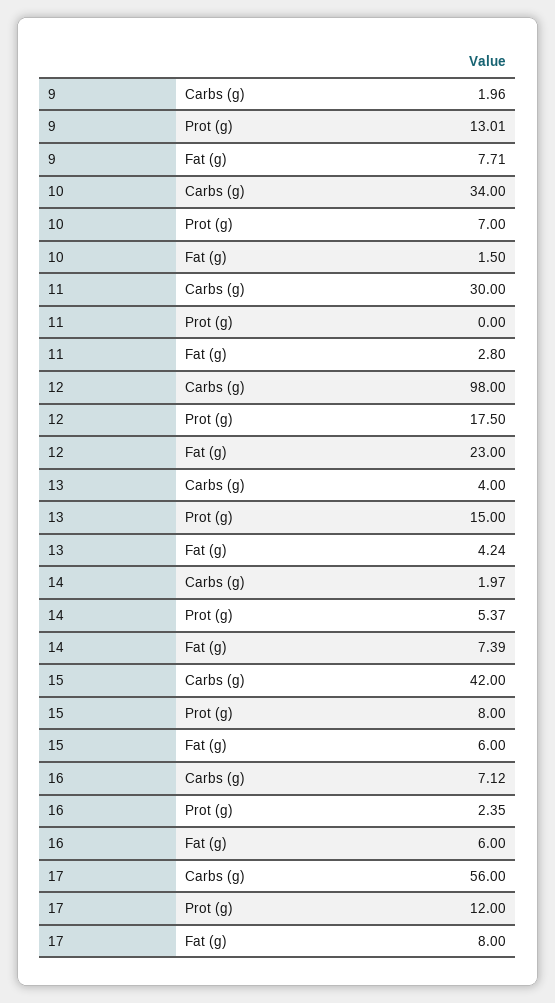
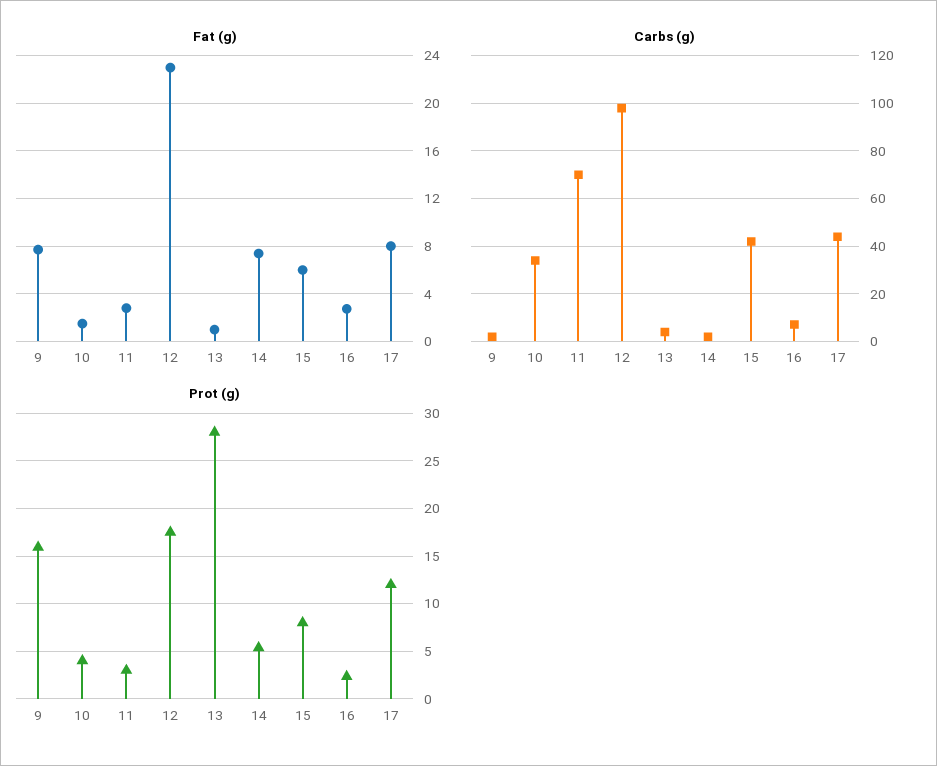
Prot (g), 9: 13.01 -> 16
Prot (g), 10: 7 -> 4
Carbs (g), 11: 30 -> 70
Prot (g), 11: 0 -> 3
Prot (g), 13: 15 -> 28
Fat (g), 13: 4.24 -> 1
Fat (g), 16: 6 -> 3
Carbs (g), 17: 56 -> 45

